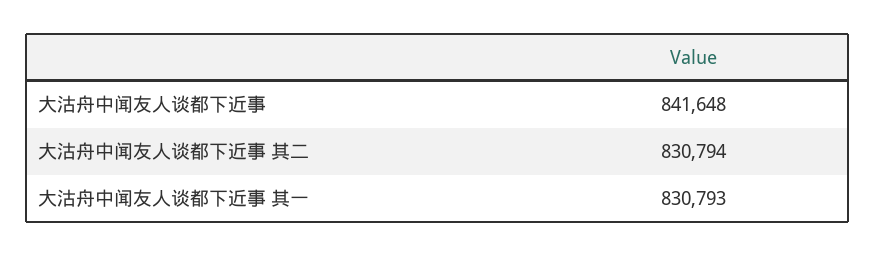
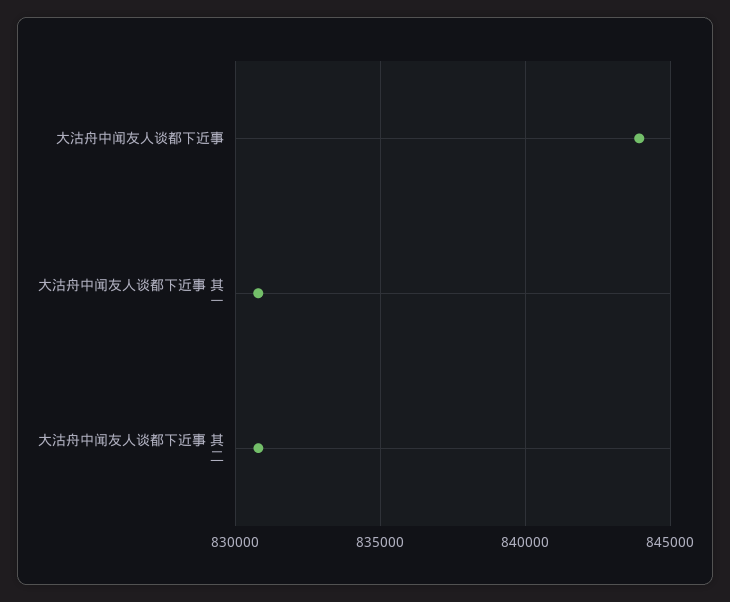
大沽舟中闻友人谈都下近事: 841648 -> 844000

